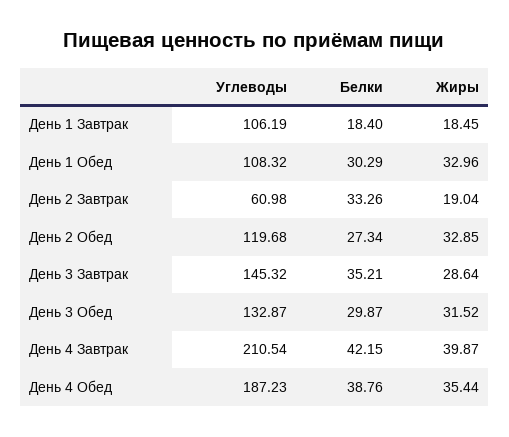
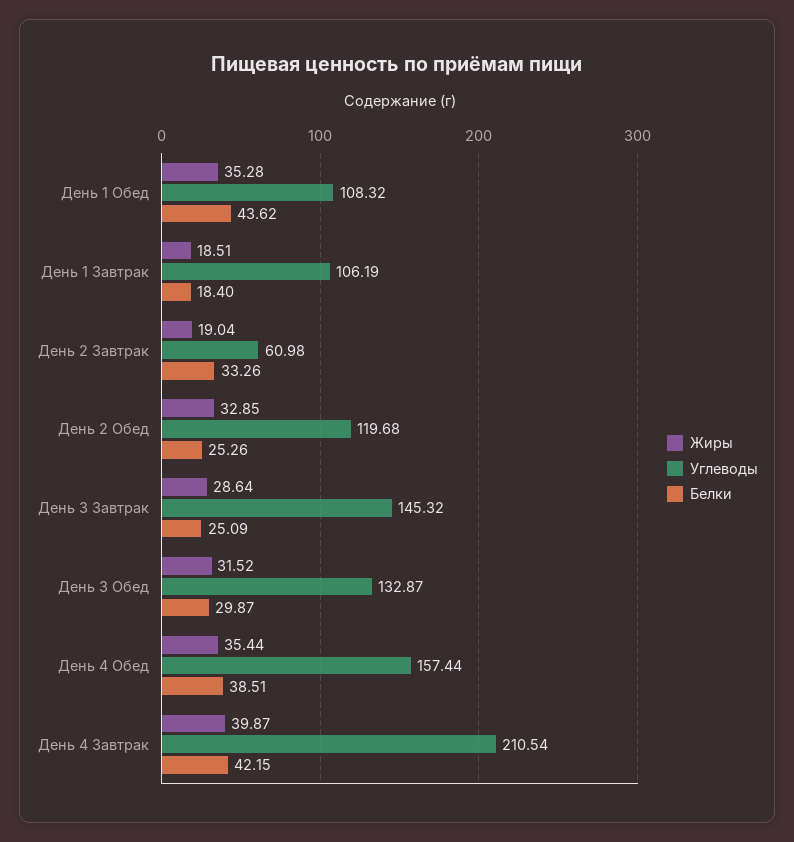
Жиры, День 1 Завтрак: 18.45 -> 18.51
Белки, День 1 Обед: 30.29 -> 43.62
Жиры, День 1 Обед: 32.96 -> 35.28
Белки, День 2 Обед: 27.34 -> 25.26
Белки, День 3 Завтрак: 35.21 -> 25.09
Углеводы, День 4 Обед: 187.23 -> 157.44
Белки, День 4 Обед: 38.76 -> 38.51

